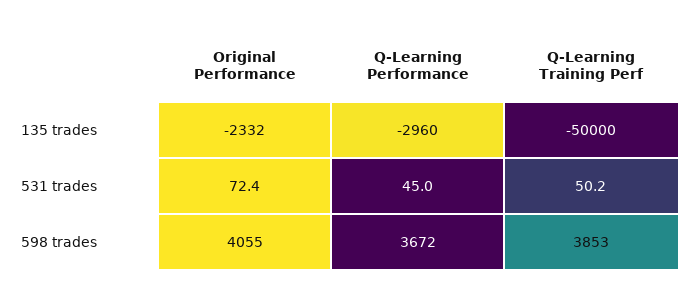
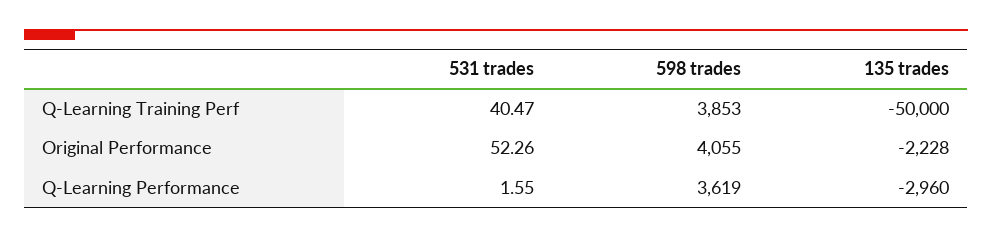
Original Performance, 135 trades: -2332 -> -2228
Original Performance, 531 trades: 72.4 -> 52.26
Q-Learning Performance, 531 trades: 45 -> 1.55
Q-Learning Training Perf, 531 trades: 50.2 -> 40.47
Q-Learning Performance, 598 trades: 3672 -> 3619

